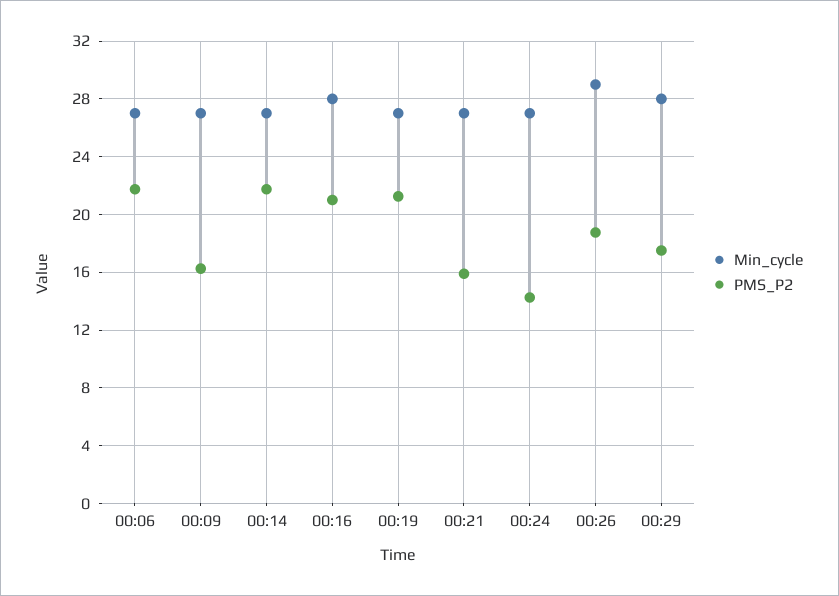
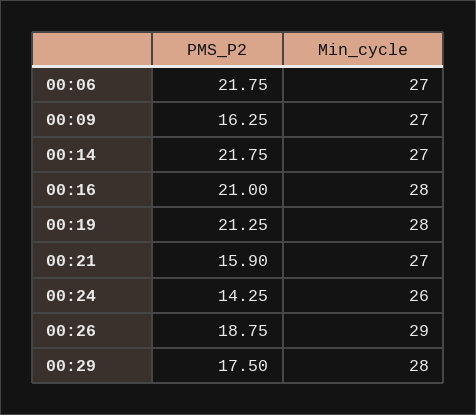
Min_cycle, 00:19: 27 -> 28
Min_cycle, 00:24: 27 -> 26

